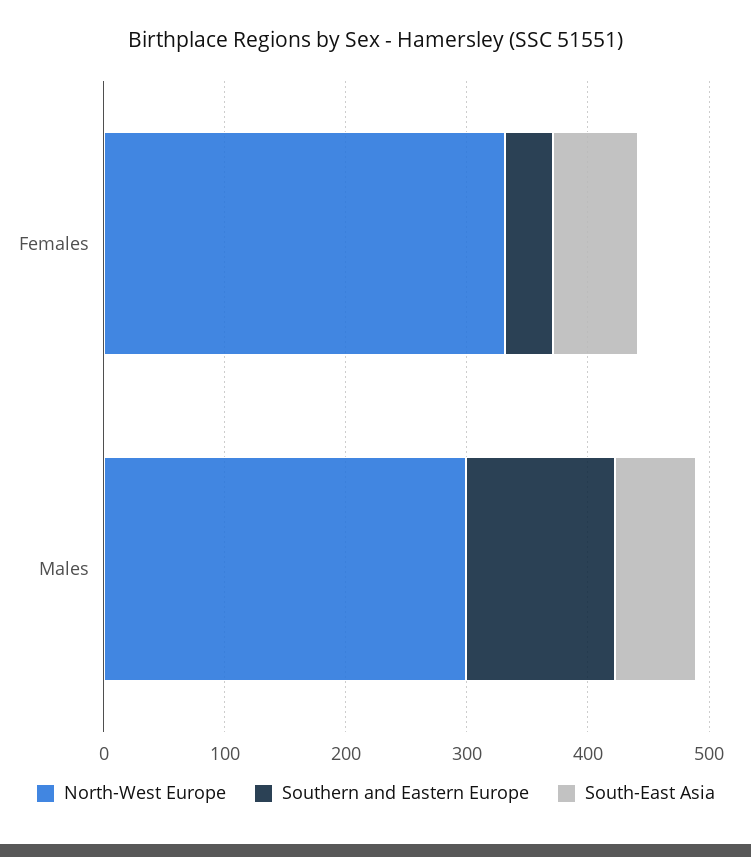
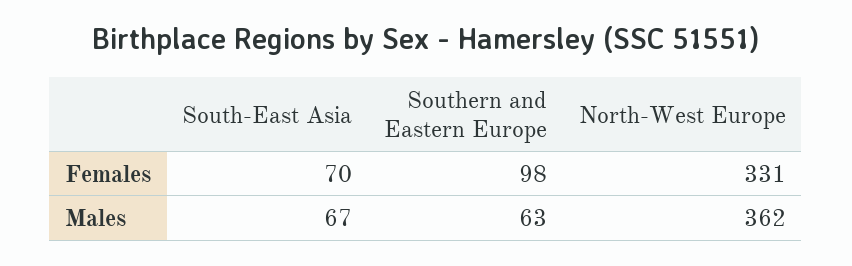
Southern and Eastern Europe, Females: 40 -> 98
North-West Europe, Males: 300 -> 362
Southern and Eastern Europe, Males: 120 -> 63

